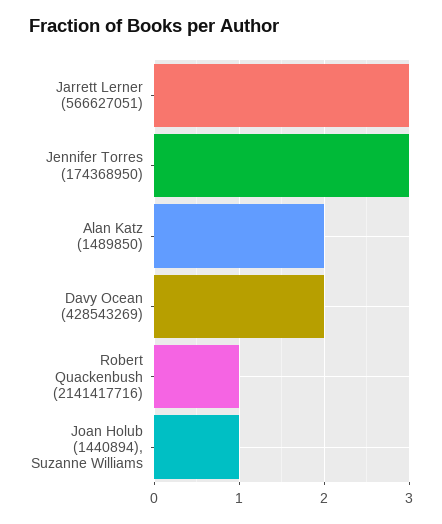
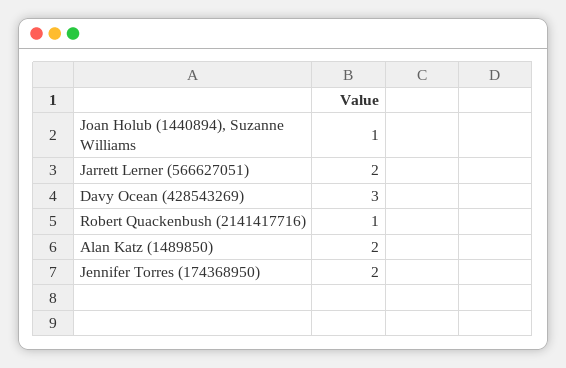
Jarrett Lerner (566627051): 3 -> 2
Jennifer Torres (174368950): 3 -> 2
Davy Ocean (428543269): 2 -> 3

